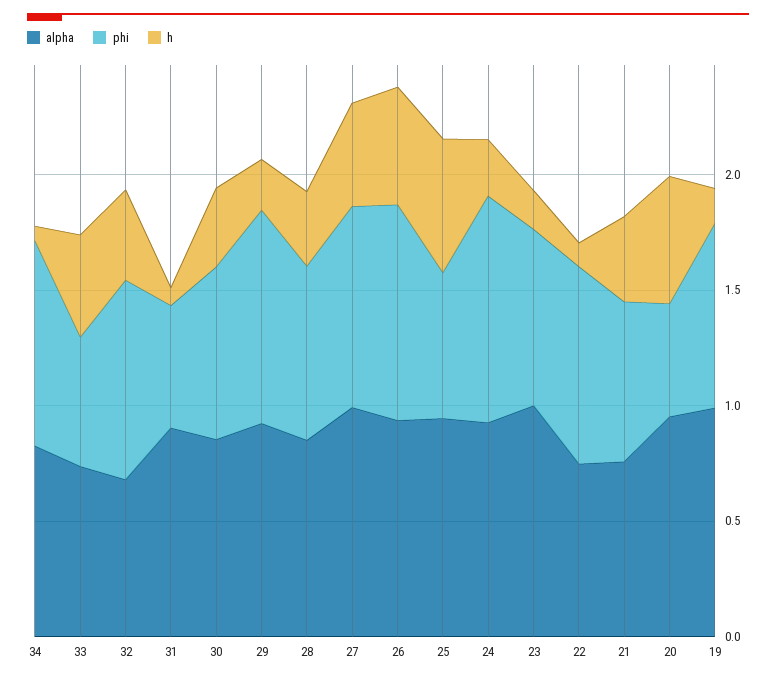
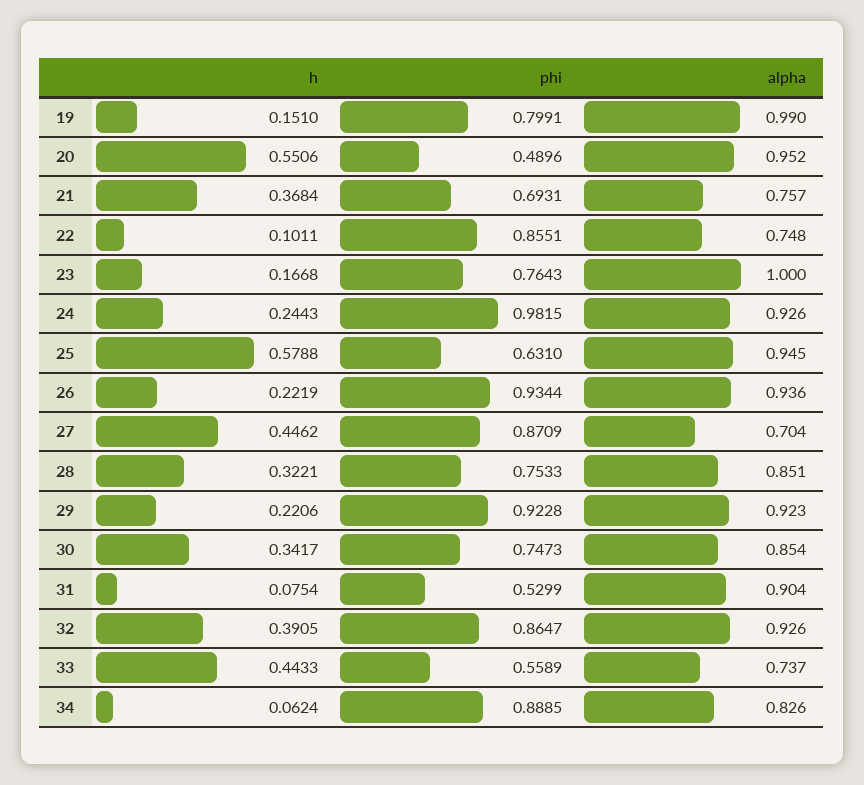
alpha, 32: 0.7 -> 0.926
alpha, 27: 1 -> 0.704
h, 26: 0.5 -> 0.2219

